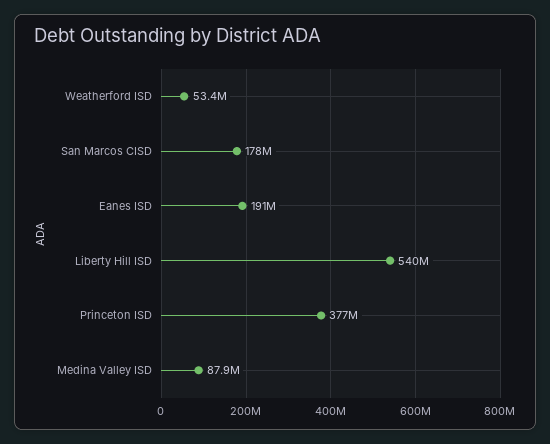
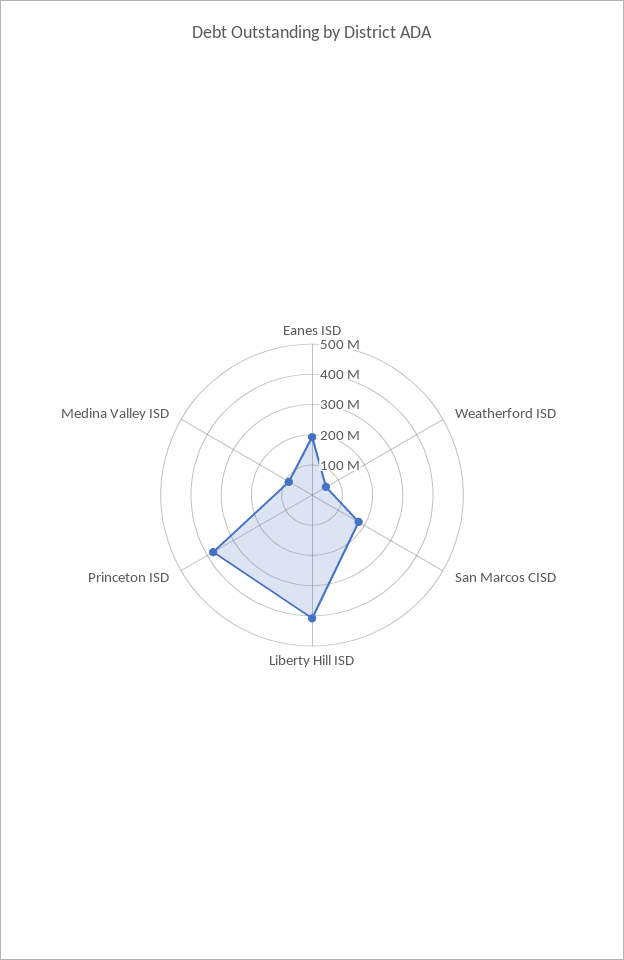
Liberty Hill ISD: 540000000 -> 400000000

